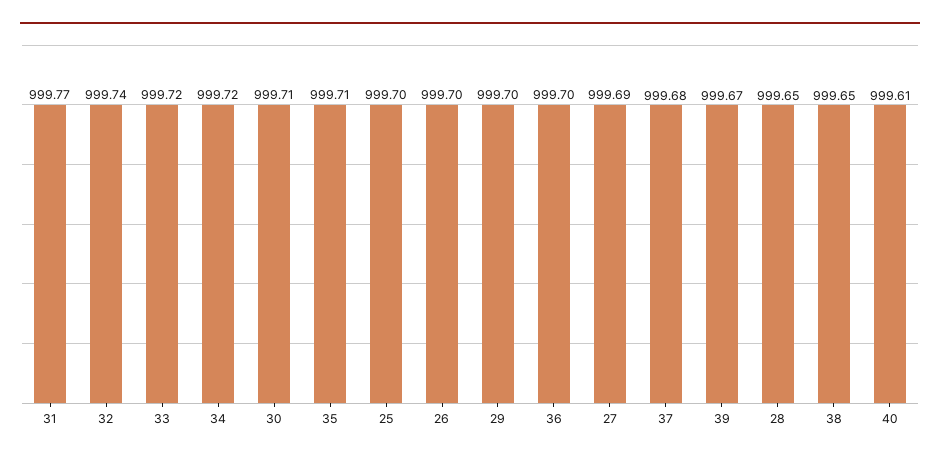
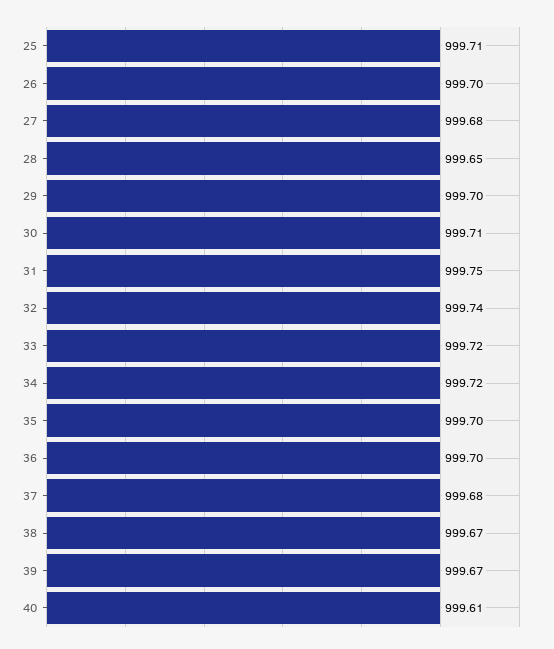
31: 999.77 -> 999.75
35: 999.71 -> 999.7
25: 999.7 -> 999.71
27: 999.69 -> 999.68
38: 999.65 -> 999.67

